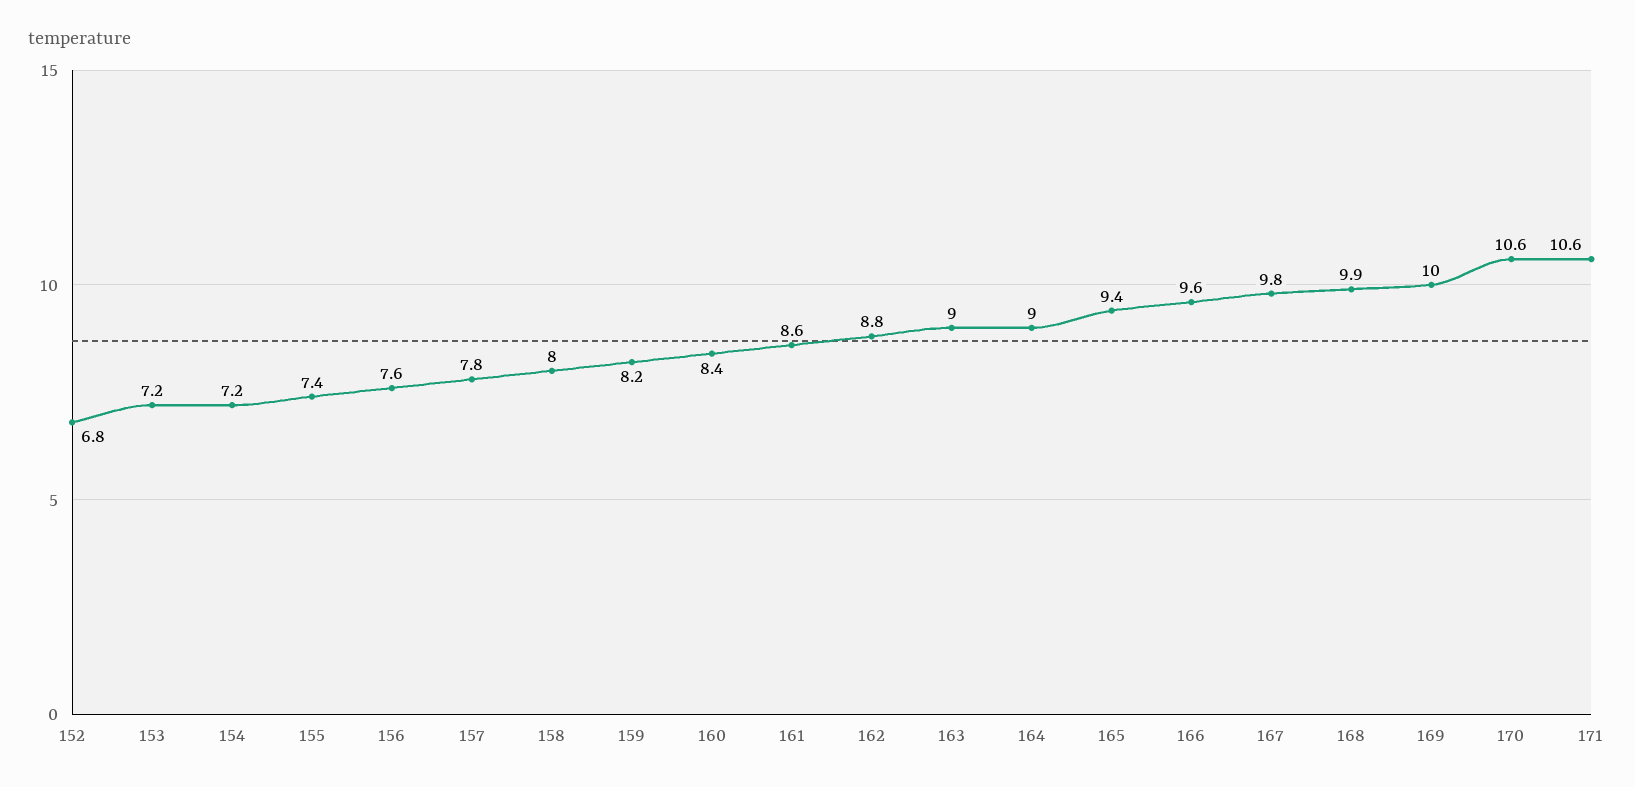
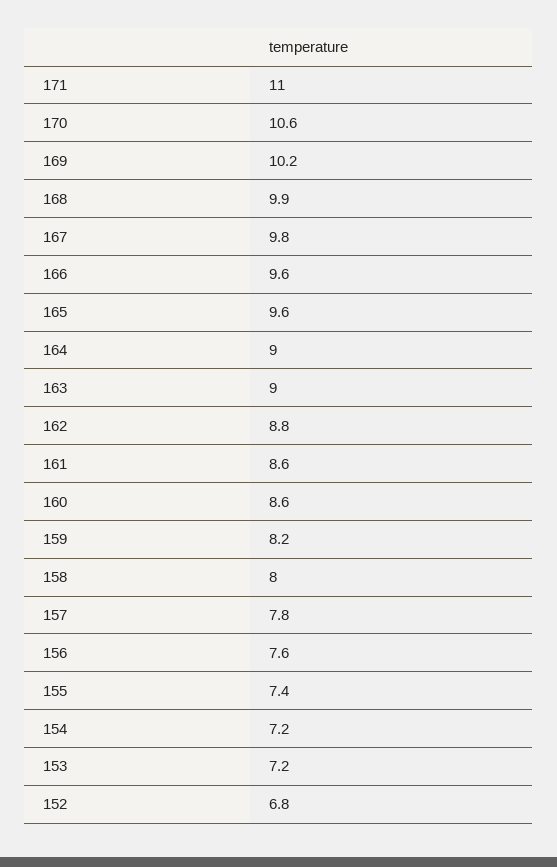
160: 8.4 -> 8.6
165: 9.4 -> 9.6
169: 10 -> 10.2
171: 10.6 -> 11

